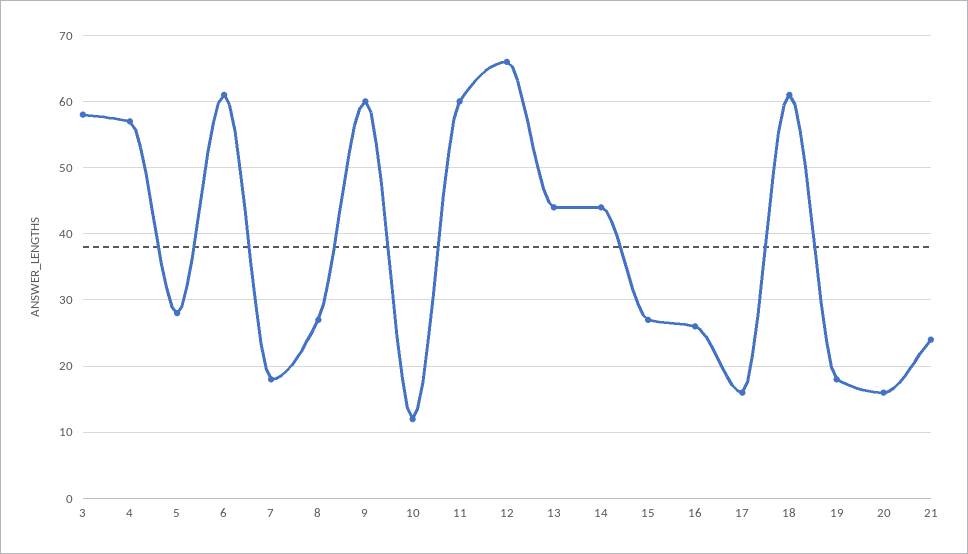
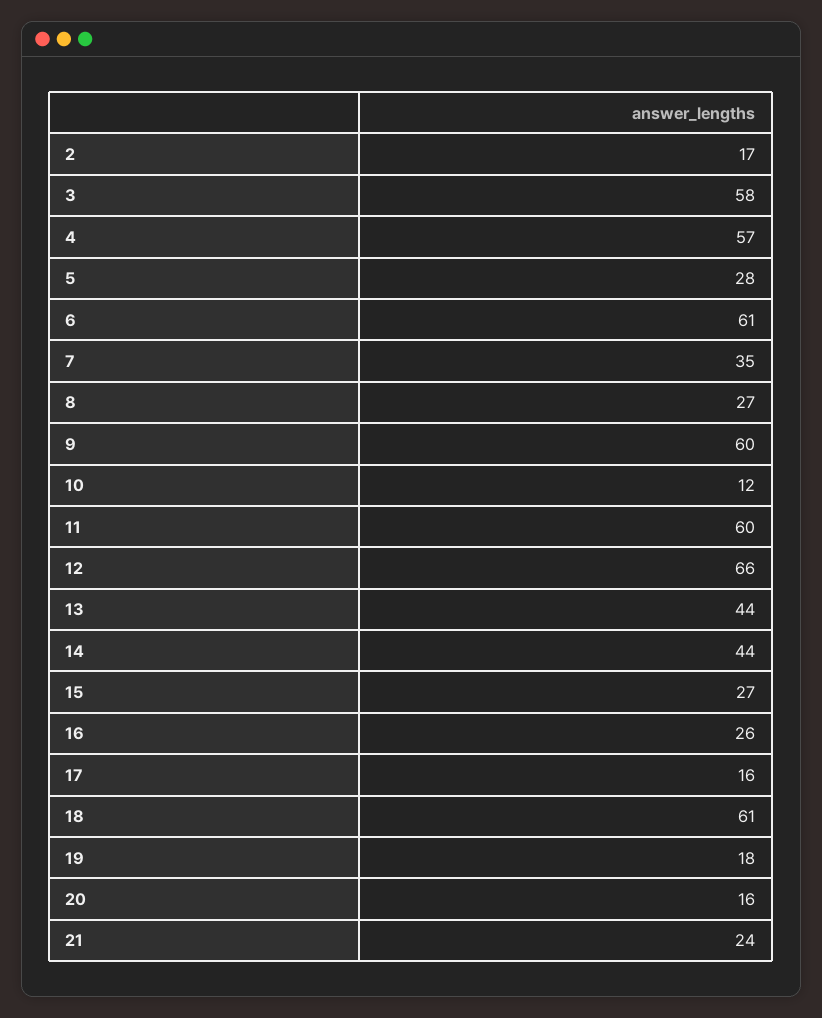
7: 18 -> 35
2: none -> 17

